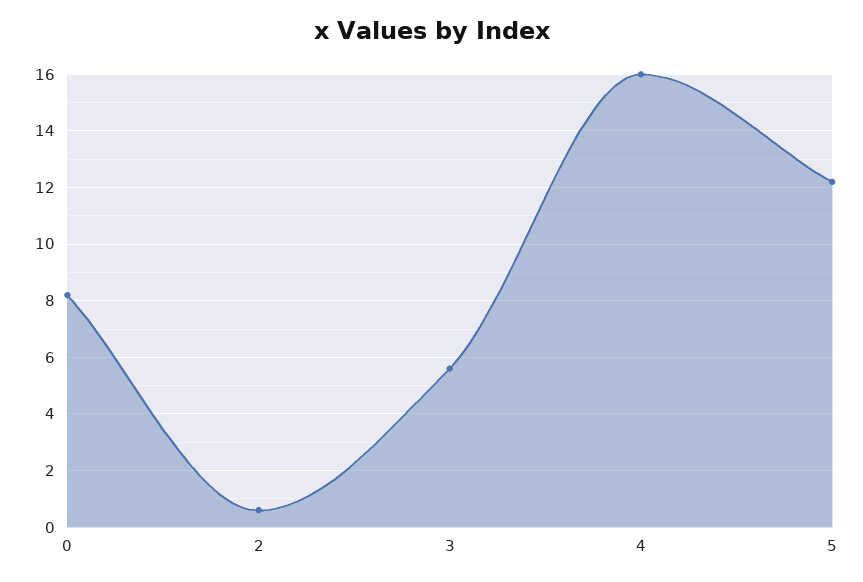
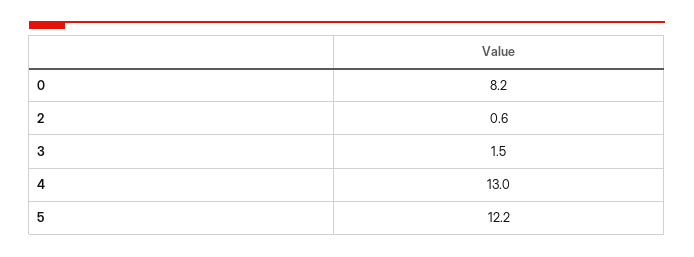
3: 5.5 -> 1.5
4: 16 -> 13

